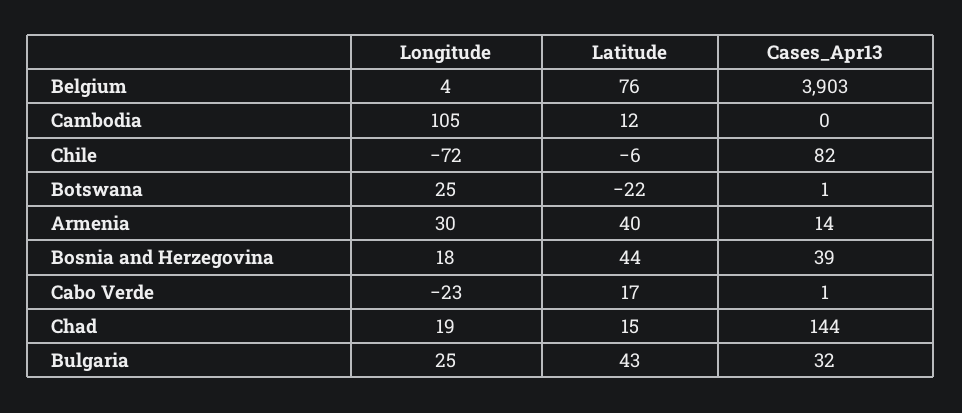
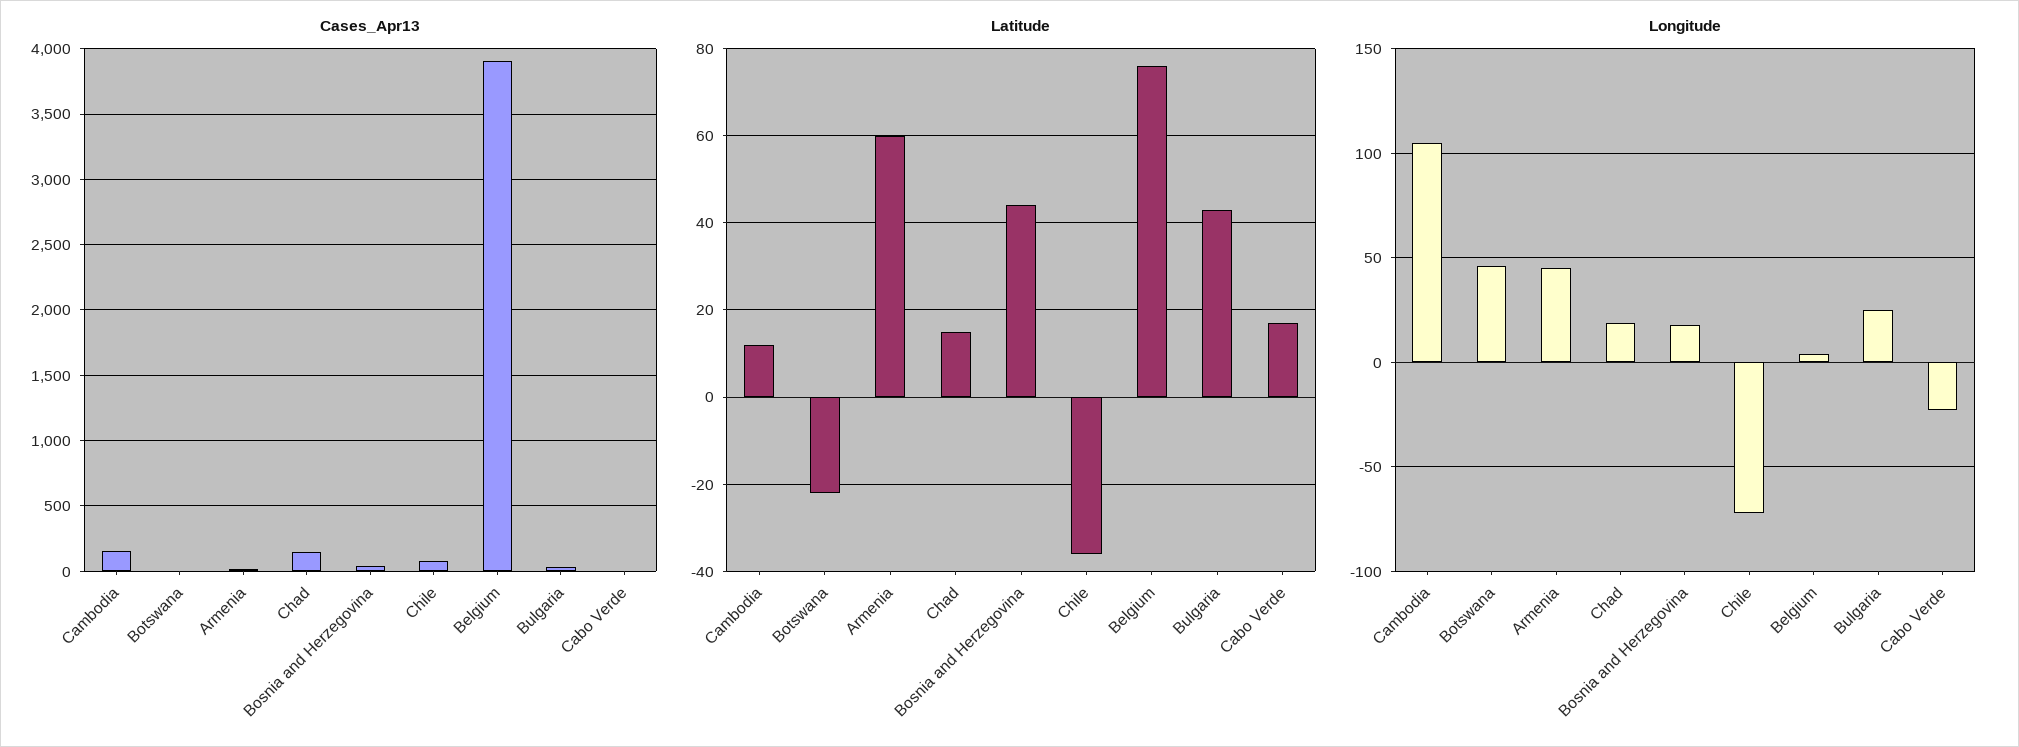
Cases_Apr13, Cambodia: 0 -> 150
Latitude, Chile: -6 -> -35
Longitude, Botswana: 25 -> 45
Longitude, Armenia: 30 -> 45
Latitude, Armenia: 40 -> 60

